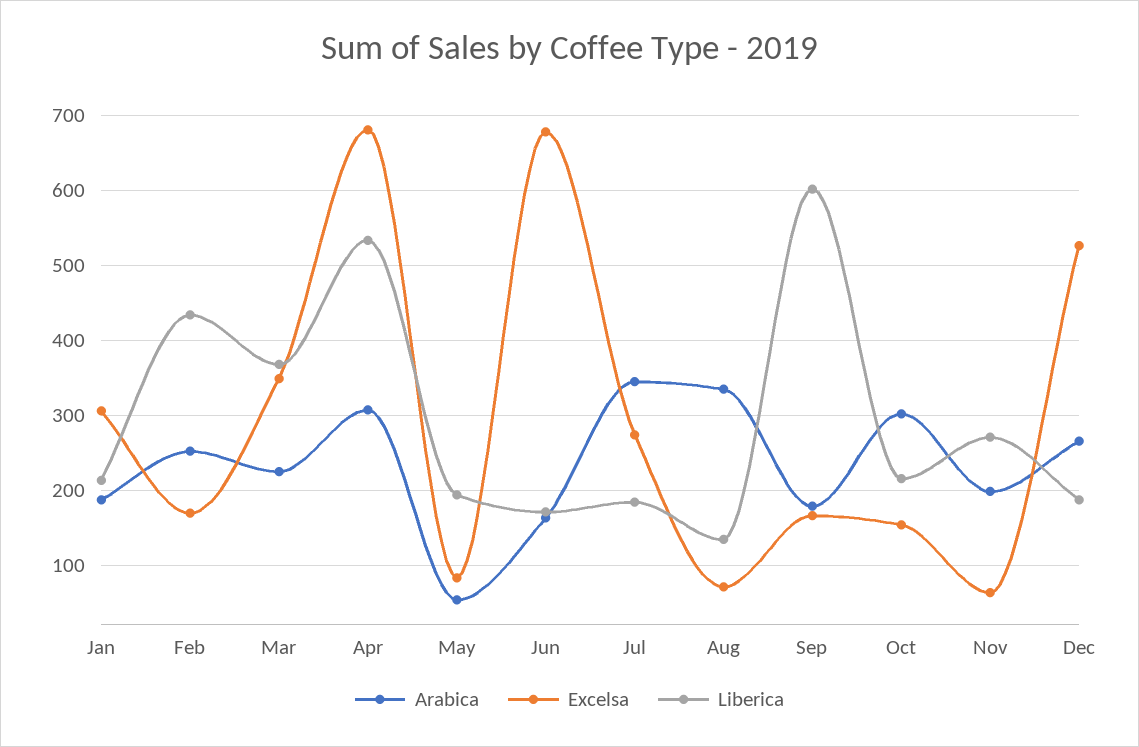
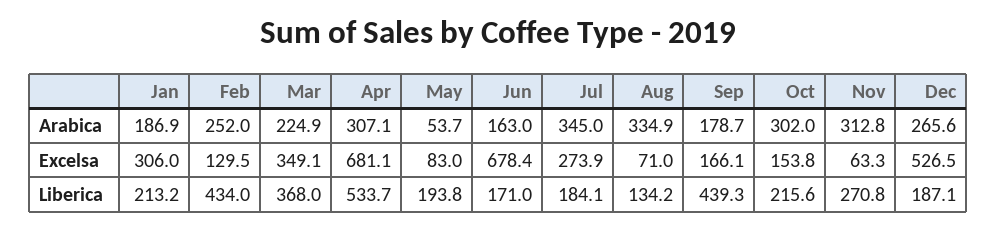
Excelsa, Feb: 170 -> 129.5
Liberica, Sep: 600 -> 439.3
Arabica, Nov: 200 -> 312.8

